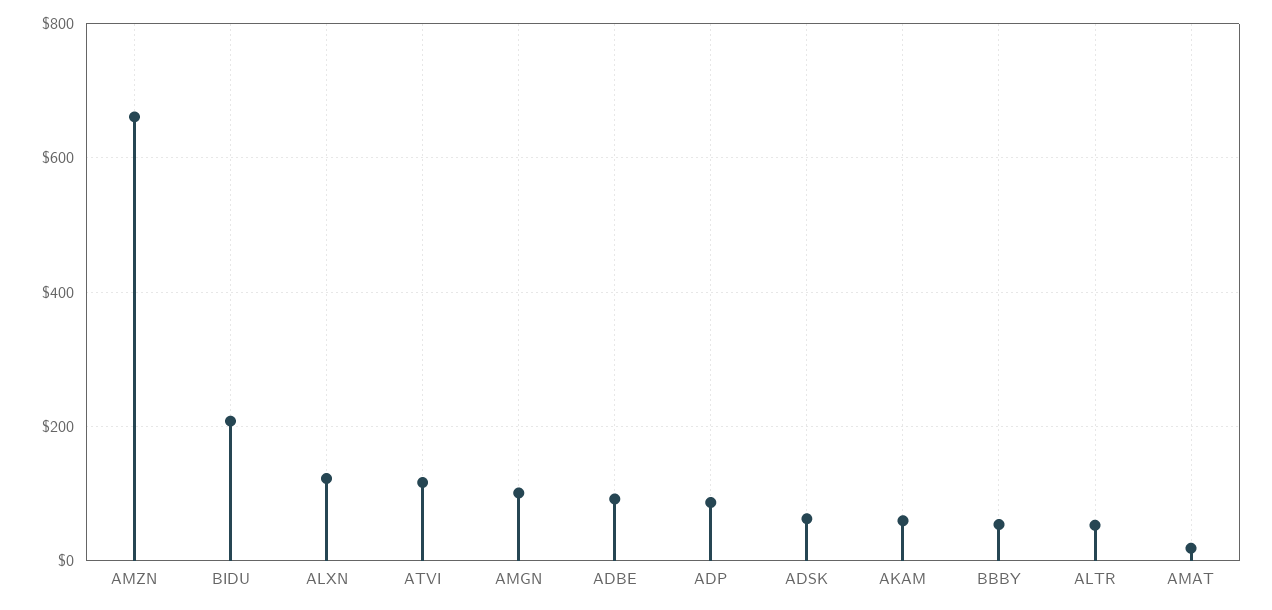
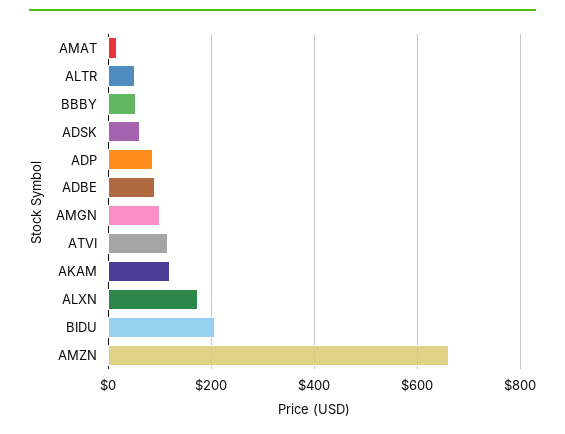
ALXN: 120 -> 180
AKAM: 60 -> 120

